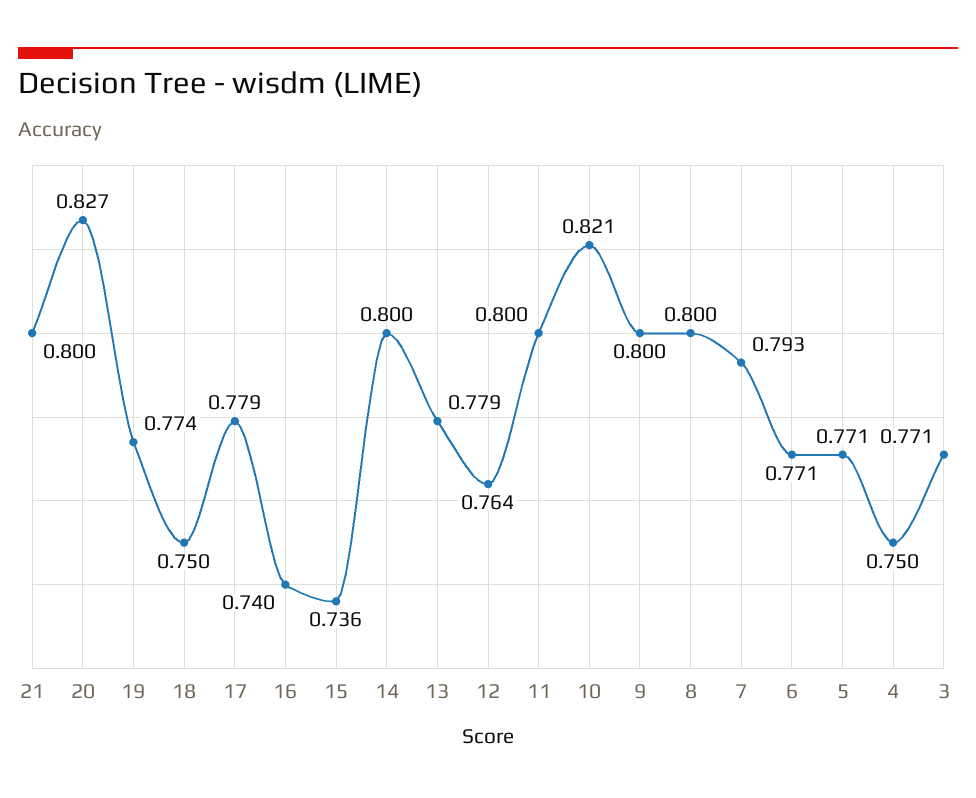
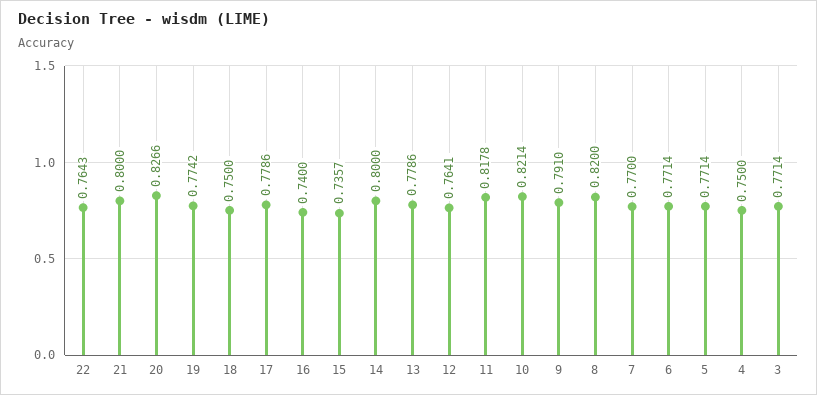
11: 0.8 -> 0.8178
9: 0.8 -> 0.791
8: 0.8 -> 0.82
7: 0.793 -> 0.77
22: none -> 0.7643

